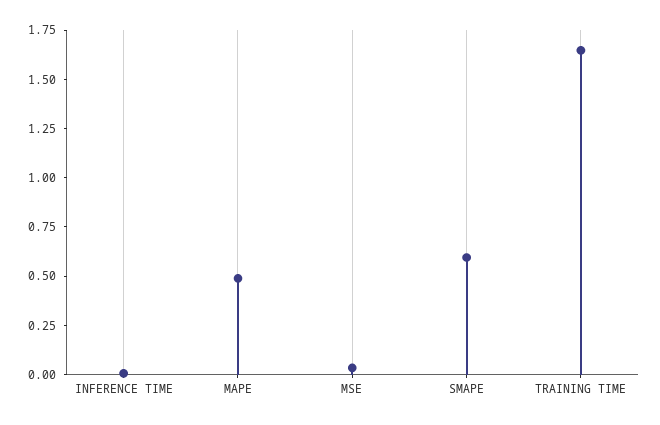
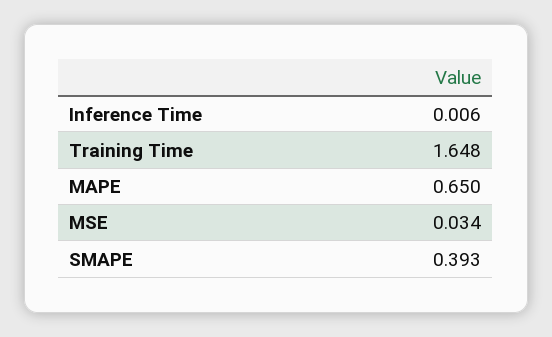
MAPE: 0.5 -> 0.65
SMAPE: 0.6 -> 0.393

